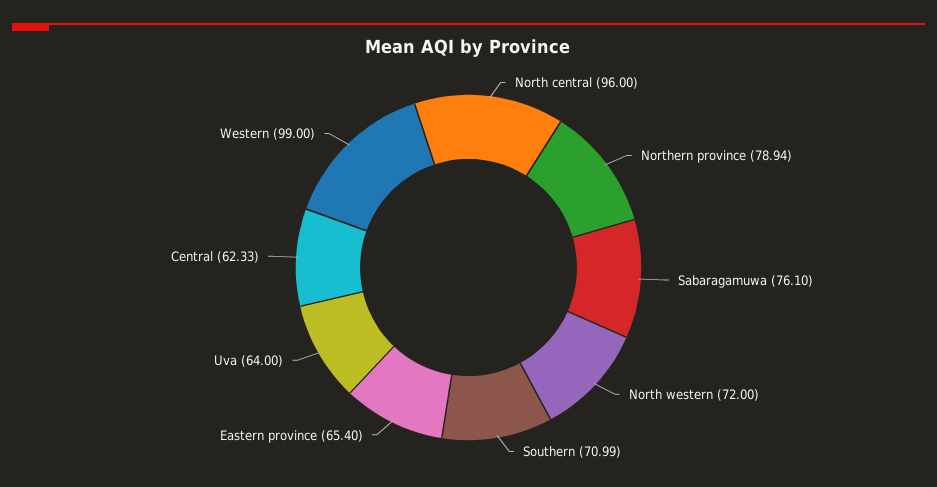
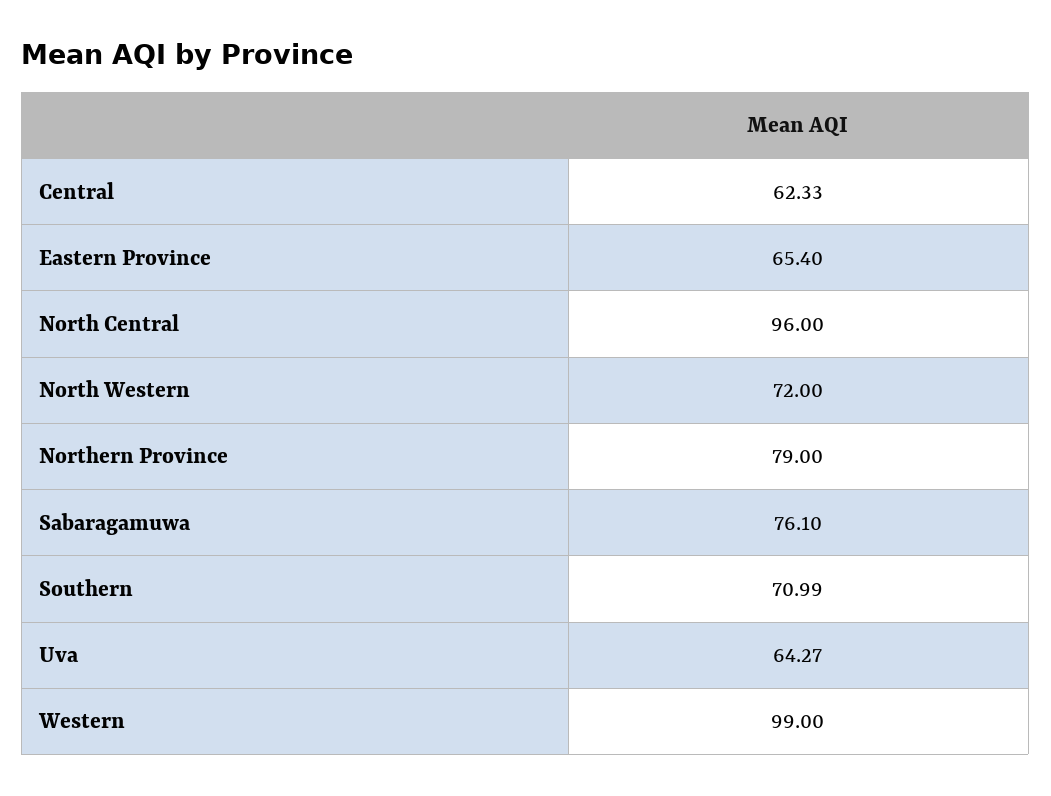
Northern province: 78.94 -> 79
Uva: 64 -> 64.27

